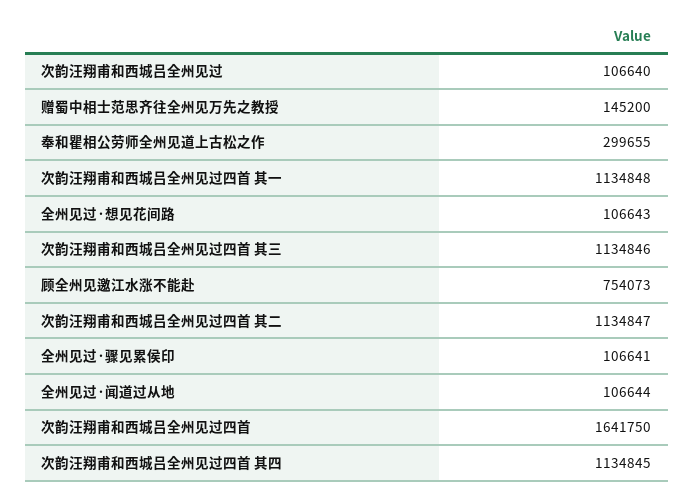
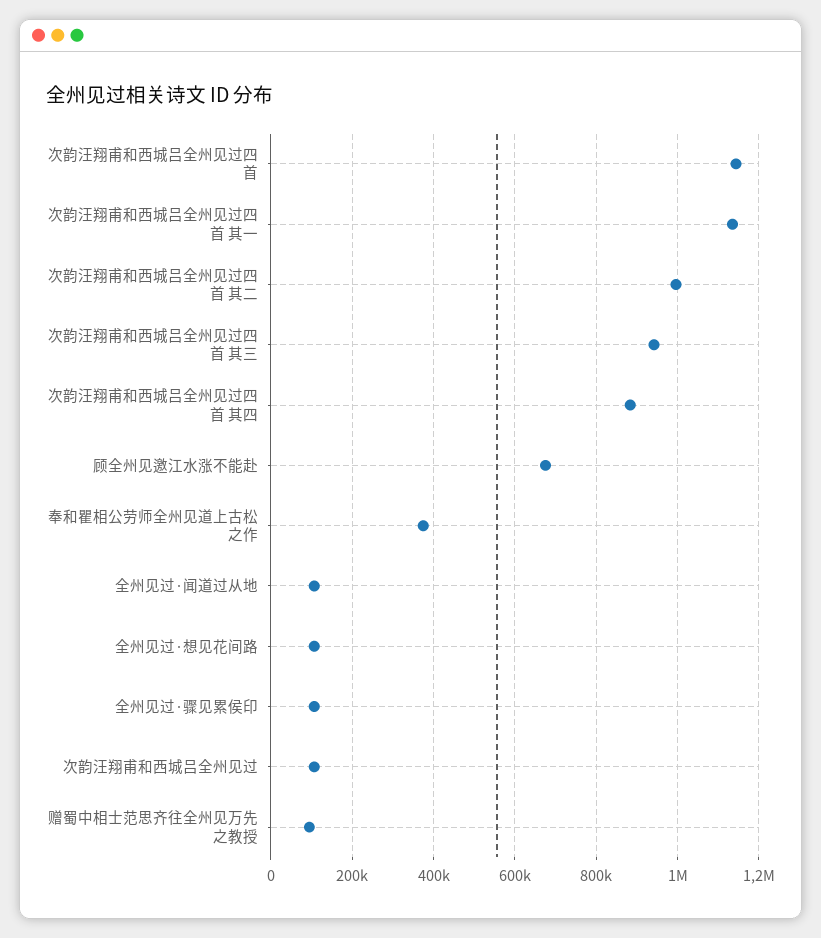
赠蜀中相士范思齐往全州见万先之教授: 145200 -> 100000
奉和瞿相公劳师全州见道上古松之作: 299655 -> 380000
次韵汪翔甫和西城吕全州见过四首 其三: 1134846 -> 940000
顾全州见邀江水涨不能赴: 754073 -> 680000
次韵汪翔甫和西城吕全州见过四首 其二: 1134847 -> 1000000
次韵汪翔甫和西城吕全州见过四首: 1641750 -> 1140000
次韵汪翔甫和西城吕全州见过四首 其四: 1134845 -> 880000

